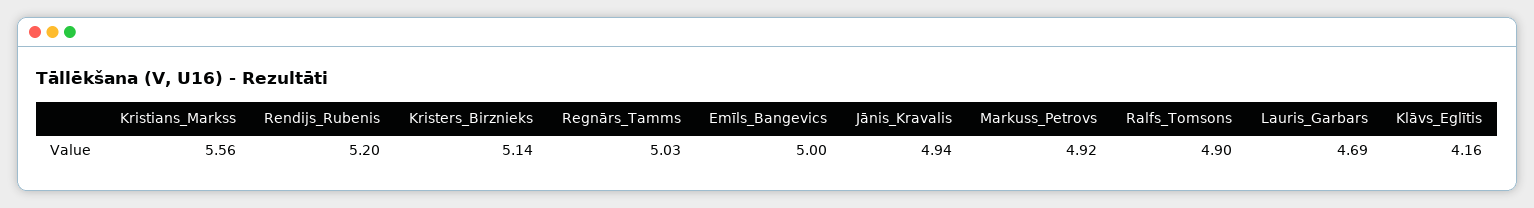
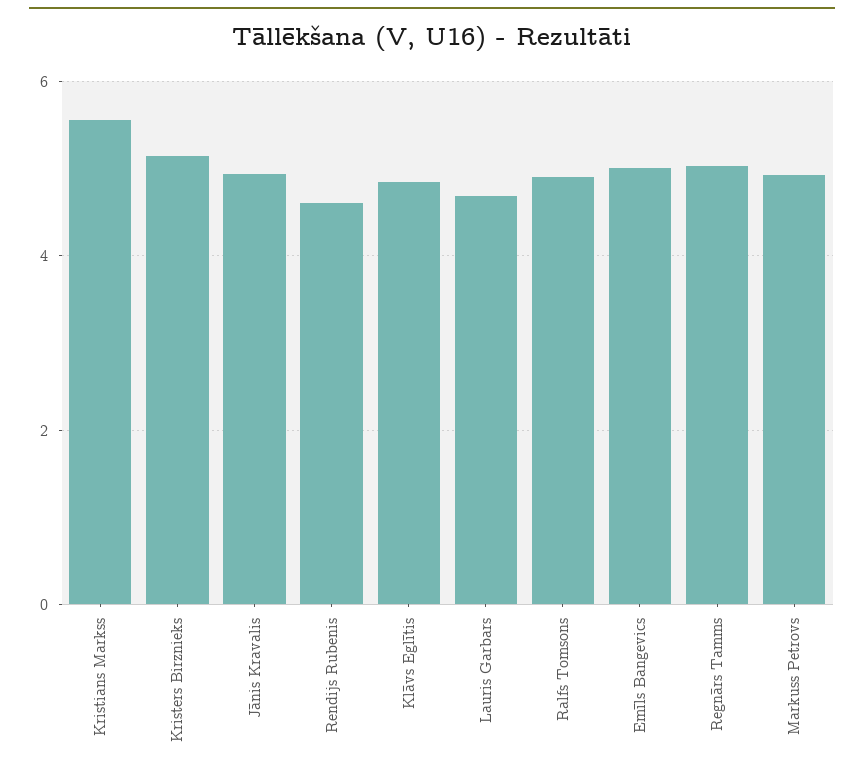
Rendijs_Rubenis: 5.2 -> 4.6
Klāvs_Eglītis: 4.16 -> 4.8

